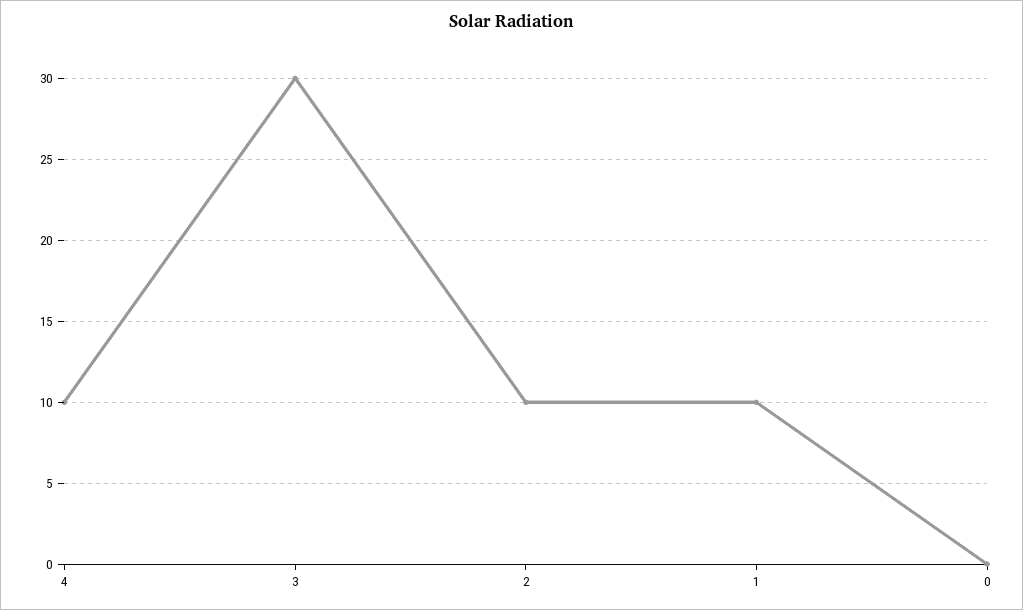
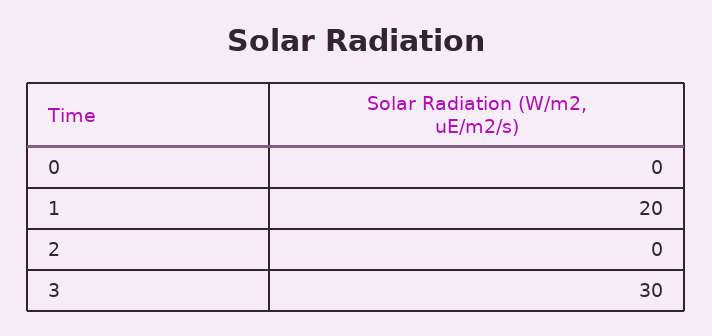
4: 10 -> none
2: 10 -> 0
1: 10 -> 20

